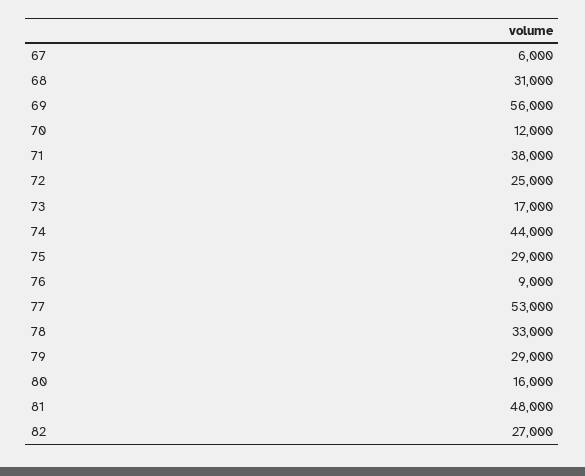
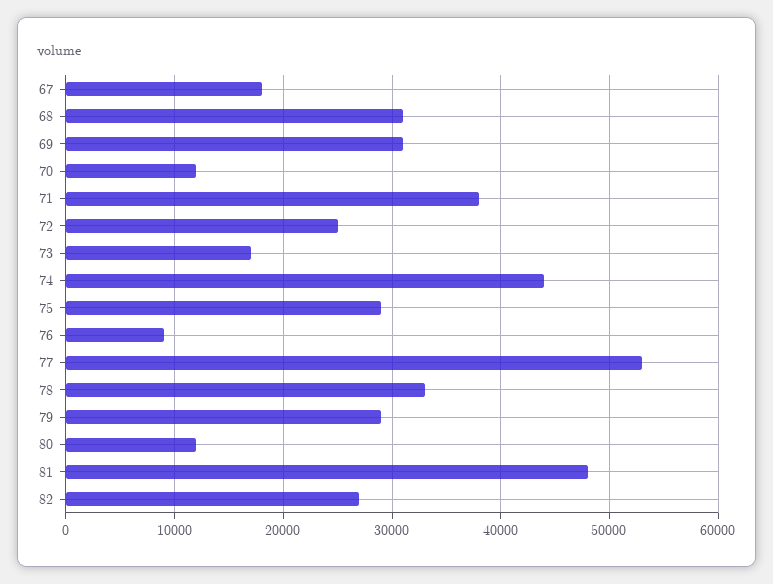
67: 6000 -> 18000
69: 56000 -> 31000
80: 16000 -> 12000

